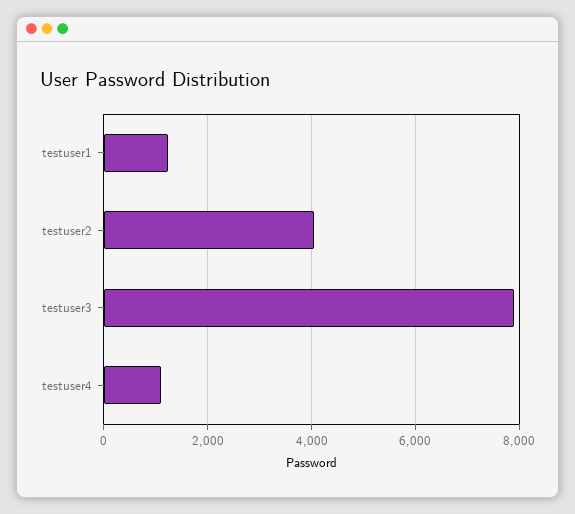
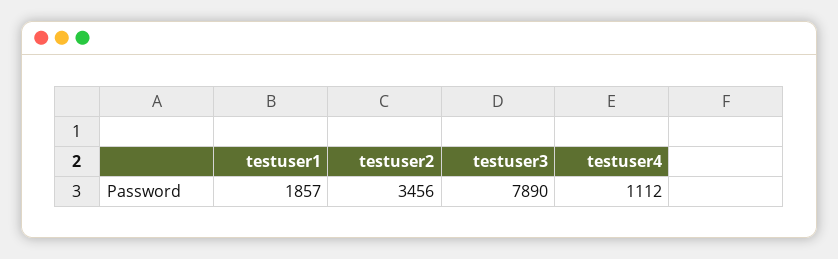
testuser1: 1200 -> 1857
testuser2: 4000 -> 3456

